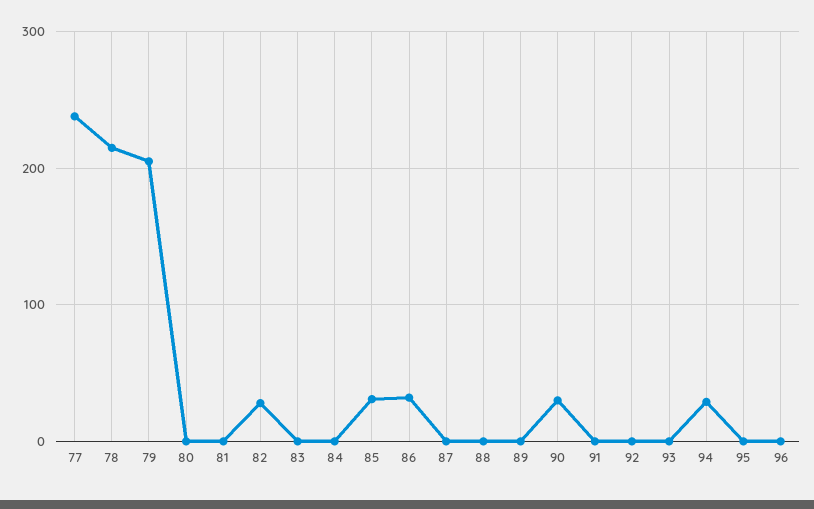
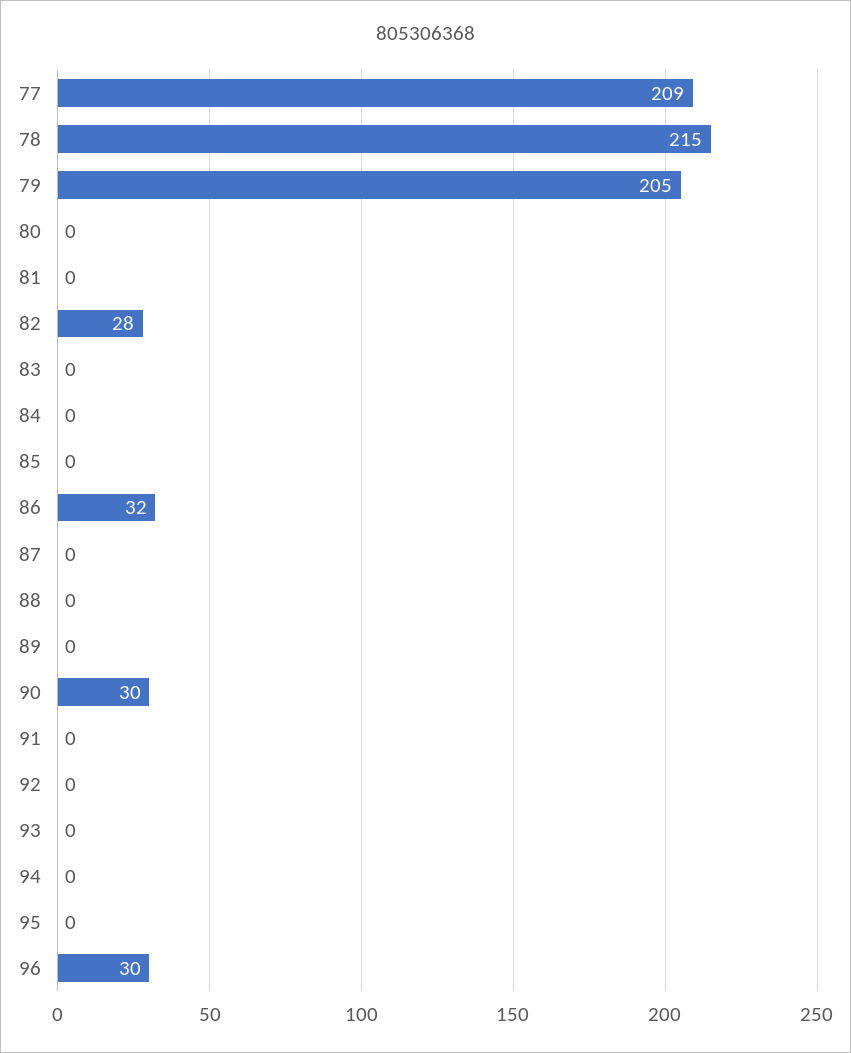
77: 240 -> 209
85: 30 -> 0
94: 30 -> 0
96: 0 -> 30

